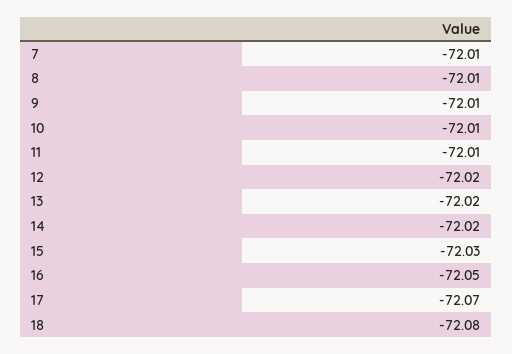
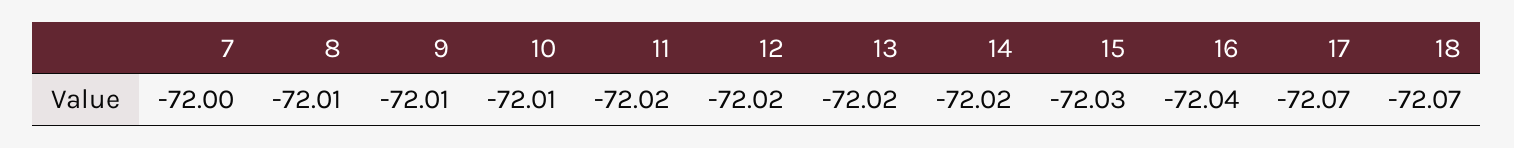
7: -72.01 -> -72
11: -72.01 -> -72.02
16: -72.05 -> -72.04
18: -72.08 -> -72.07

